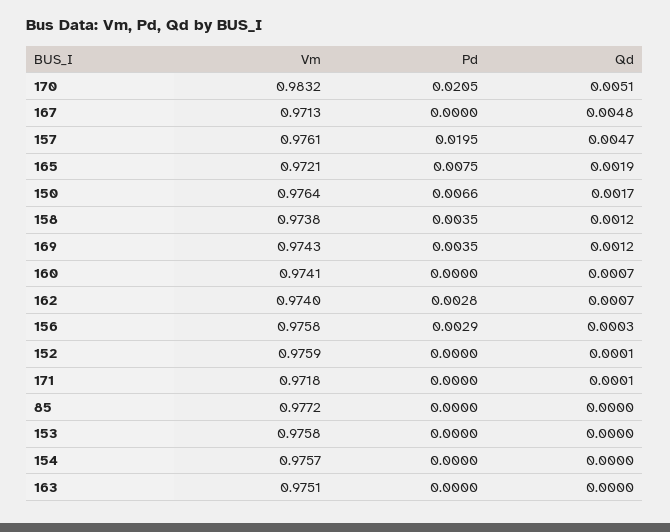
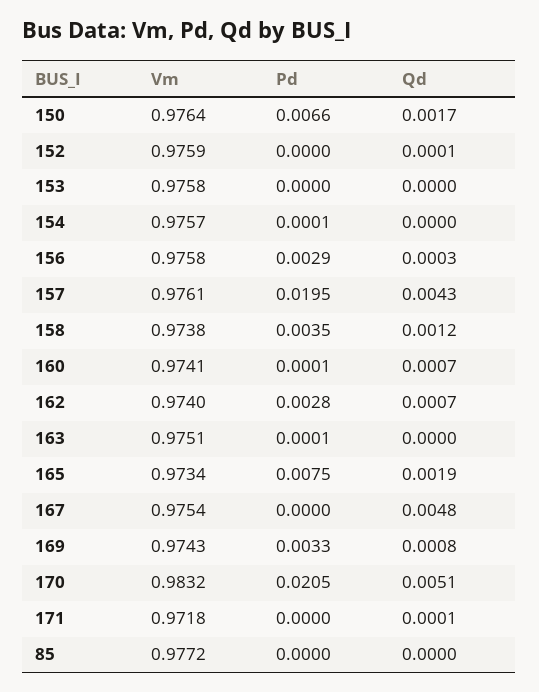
Vm, 167: 0.9713 -> 0.9754
Qd, 157: 0.0047 -> 0.0043
Vm, 165: 0.9721 -> 0.9734
Pd, 169: 0.0035 -> 0.0033
Qd, 169: 0.0012 -> 0.0008
Pd, 160: 0 -> 0.0001
Pd, 154: 0 -> 0.0001
Pd, 163: 0 -> 0.0001

